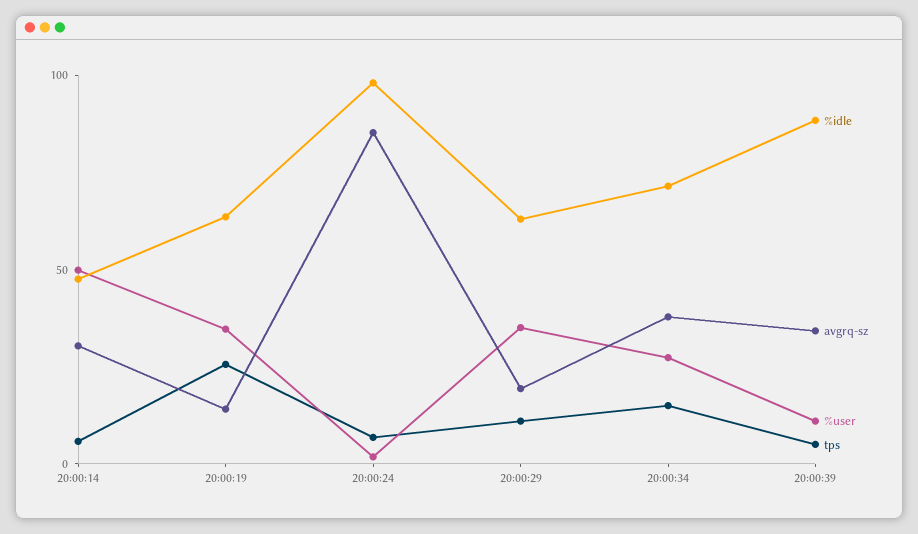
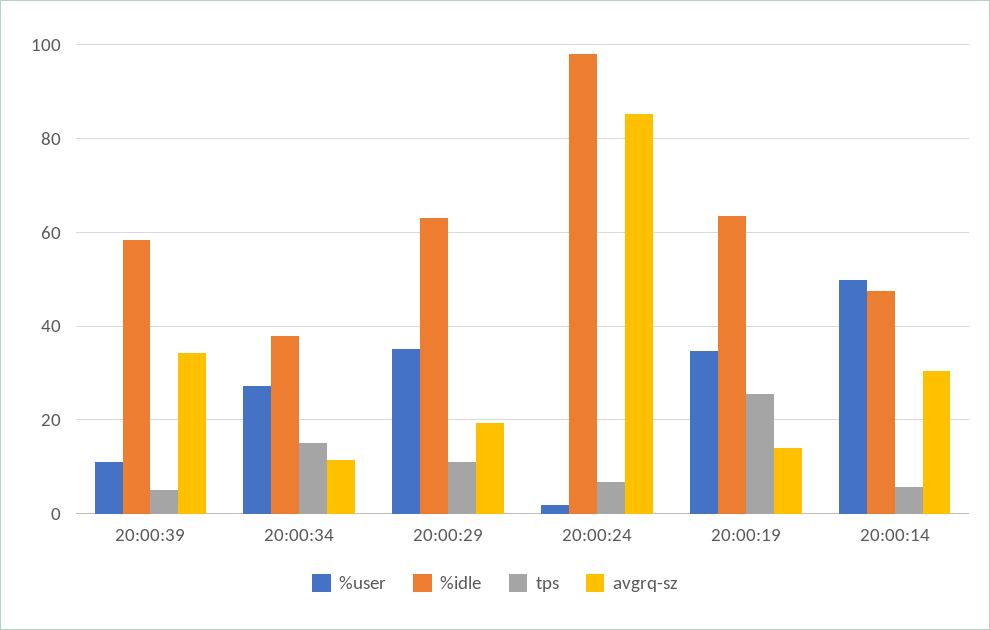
%idle, 20:00:34: 70 -> 38
avgrq-sz, 20:00:34: 40 -> 12
%idle, 20:00:39: 90 -> 58

